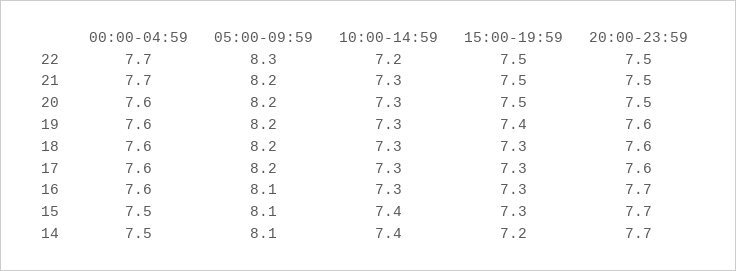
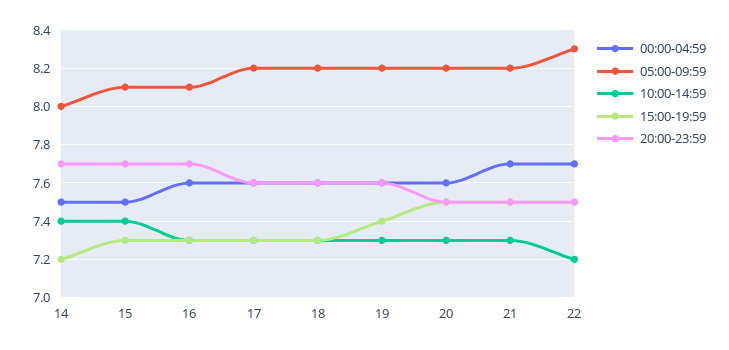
05:00-09:59, 14: 8.1 -> 8

